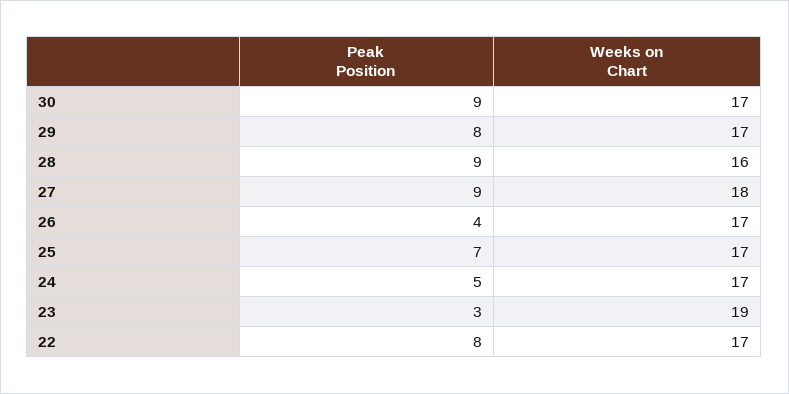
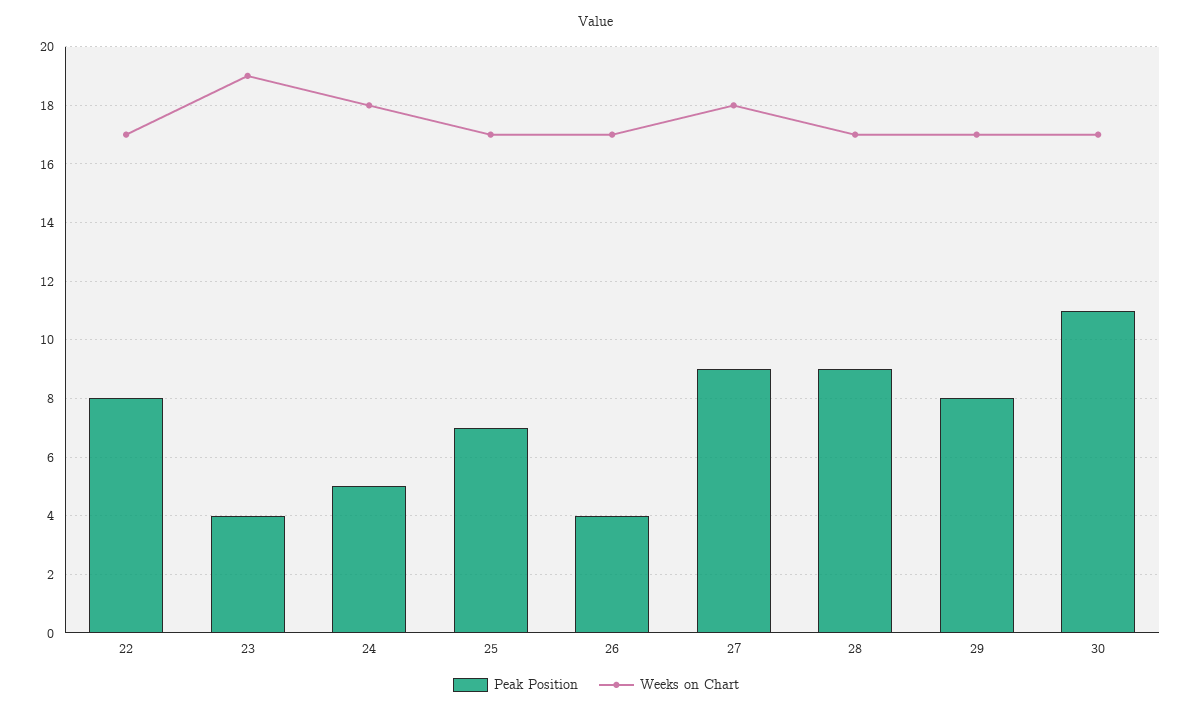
Peak Position, 30: 9 -> 11
Weeks on Chart, 28: 16 -> 17
Weeks on Chart, 24: 17 -> 18
Peak Position, 23: 3 -> 4

